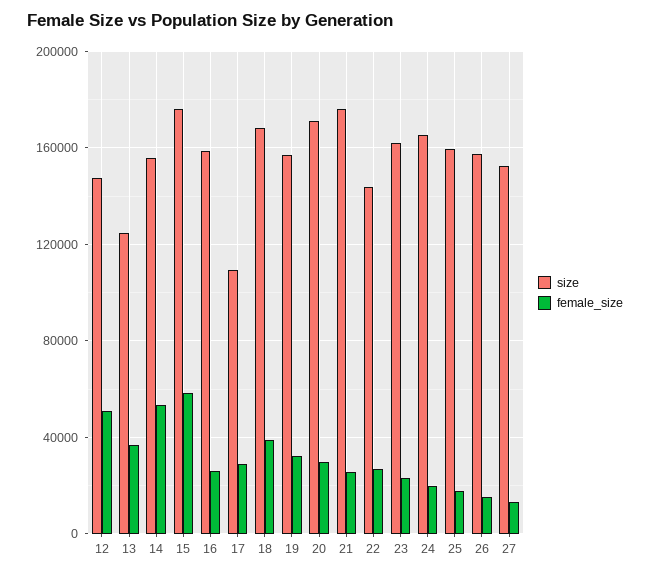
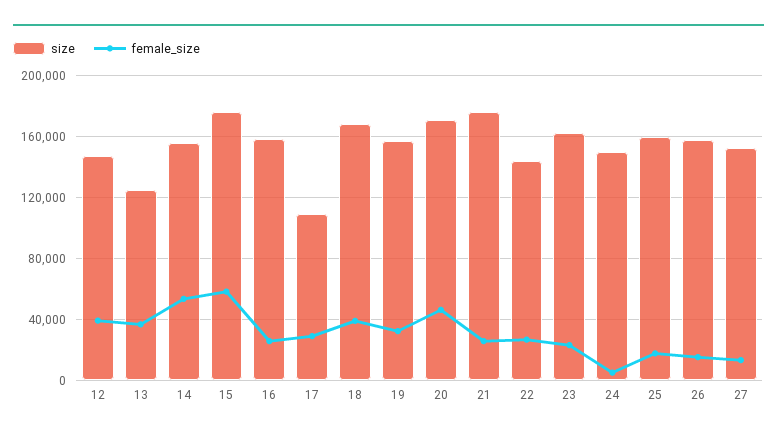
female_size, 12: 50000 -> 40000
female_size, 20: 30000 -> 45000
size, 24: 165000 -> 150000
female_size, 24: 20000 -> 5000

